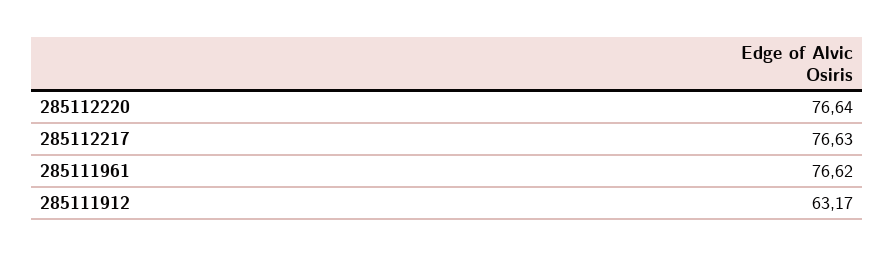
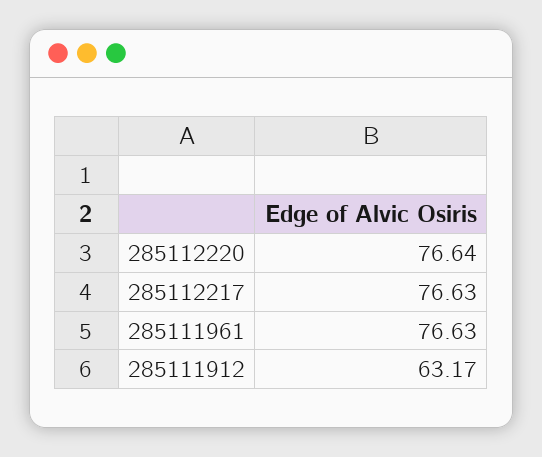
285111961: 76.62 -> 76.63

